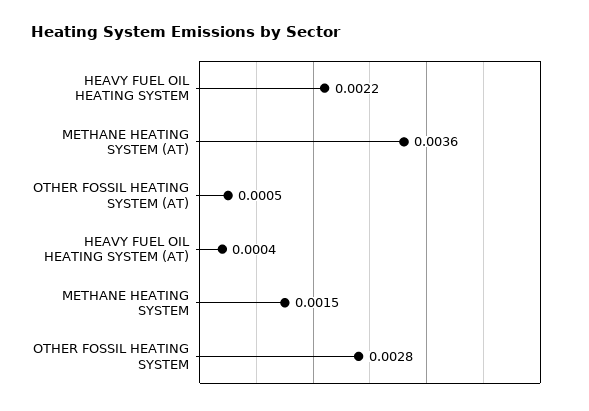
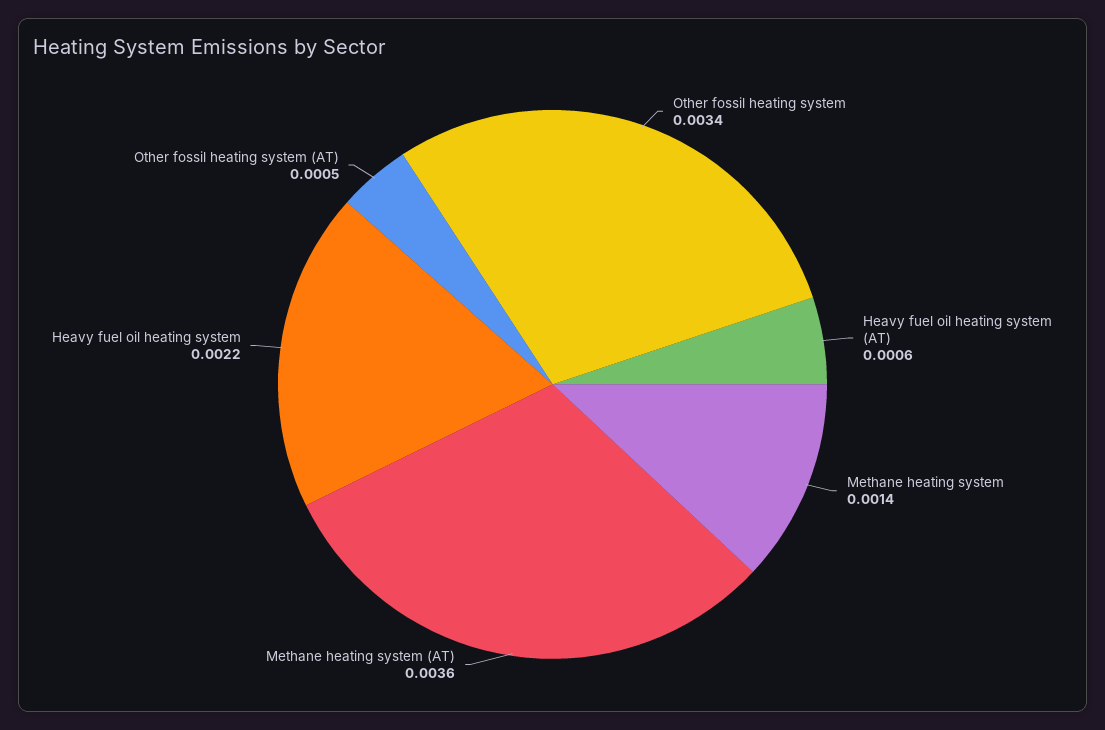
HEAVY FUEL OIL HEATING SYSTEM (AT): 0.0004 -> 0.0006
METHANE HEATING SYSTEM: 0.0015 -> 0.0014
OTHER FOSSIL HEATING SYSTEM: 0.0028 -> 0.0034

